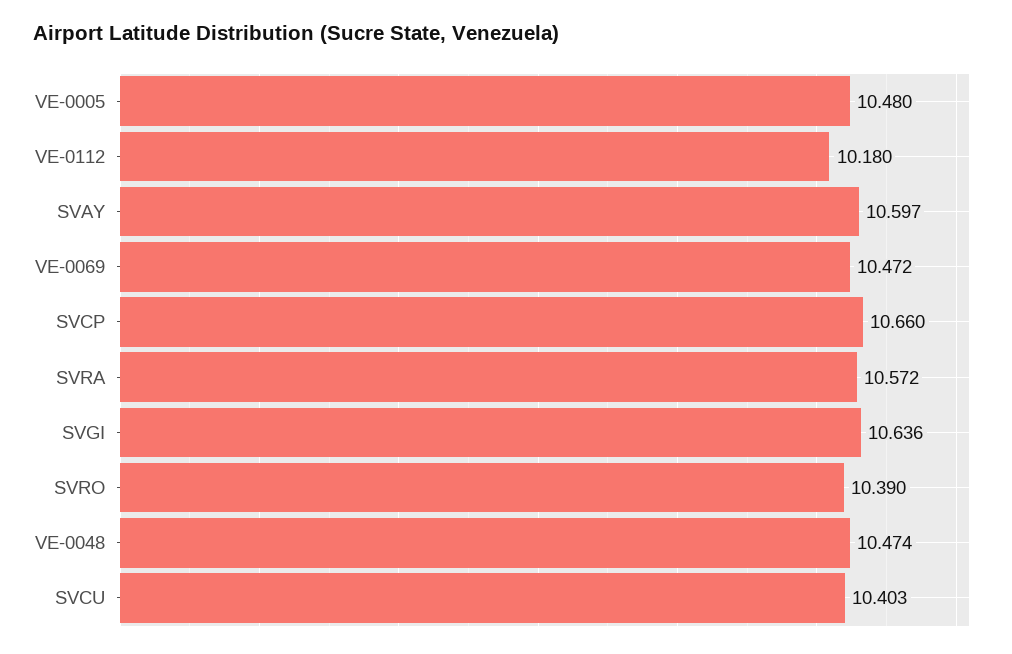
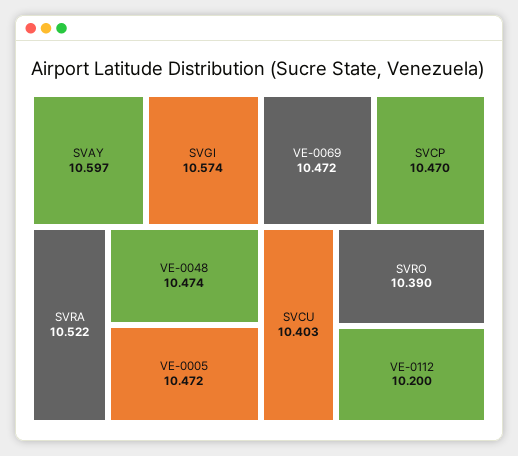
VE-0005: 10.48 -> 10.472
VE-0112: 10.18 -> 10.2
SVCP: 10.66 -> 10.47
SVRA: 10.572 -> 10.522
SVGI: 10.636 -> 10.574

